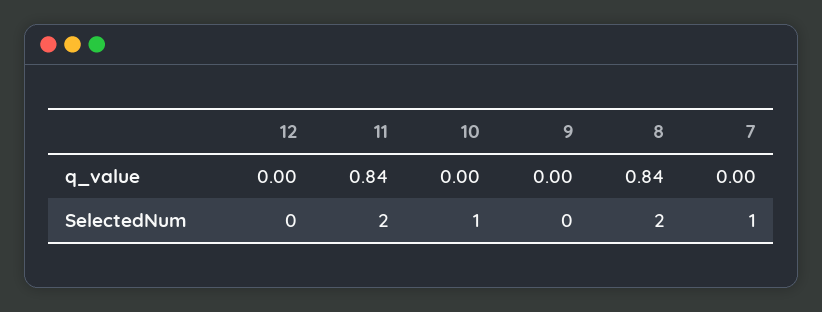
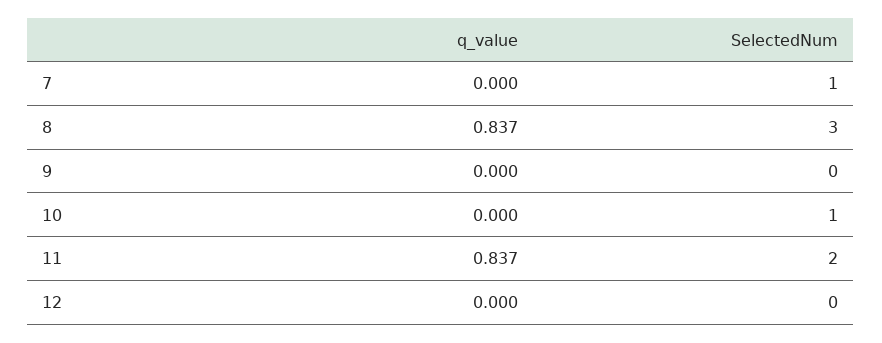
8, SelectedNum: 2 -> 3

